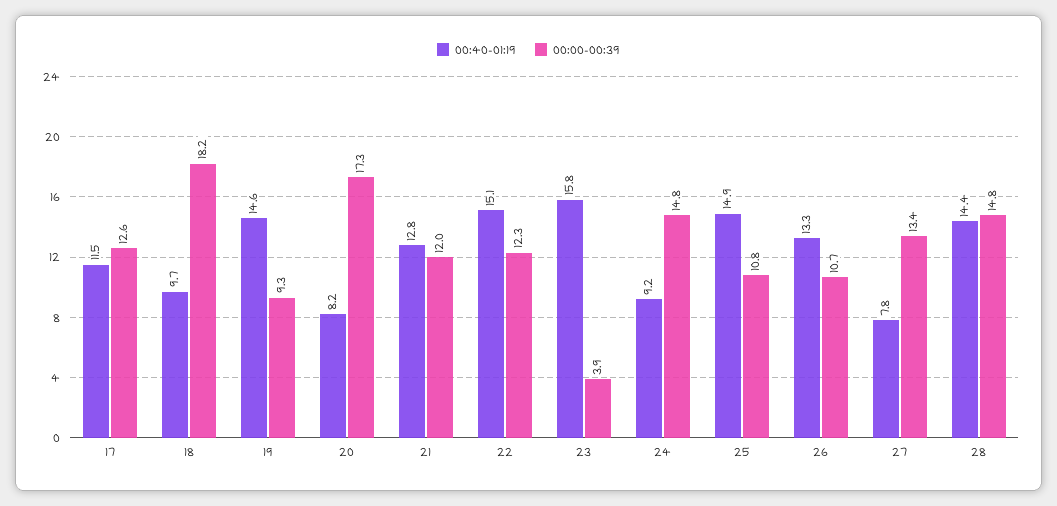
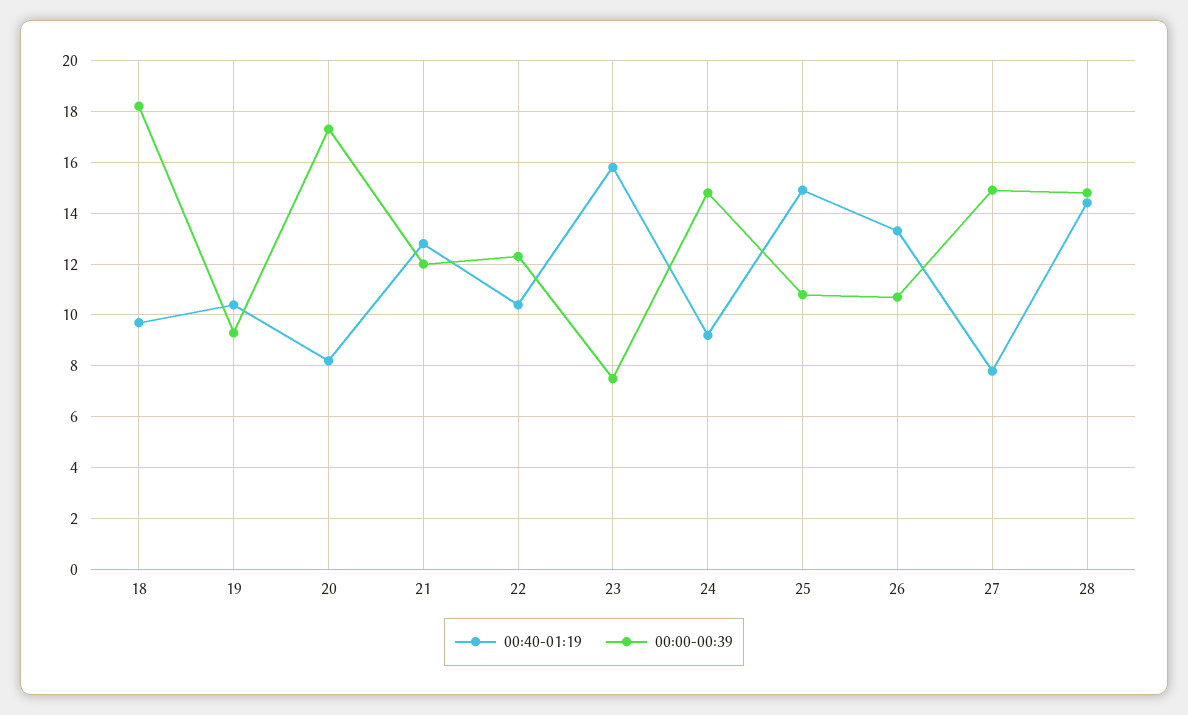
00:40-01:19, 17: 11.5 -> none
00:00-00:39, 17: 12.6 -> none
00:40-01:19, 19: 14.6 -> 10.5
00:40-01:19, 22: 15.1 -> 10.5
00:00-00:39, 23: 3.9 -> 7.5
00:00-00:39, 27: 13.4 -> 15

